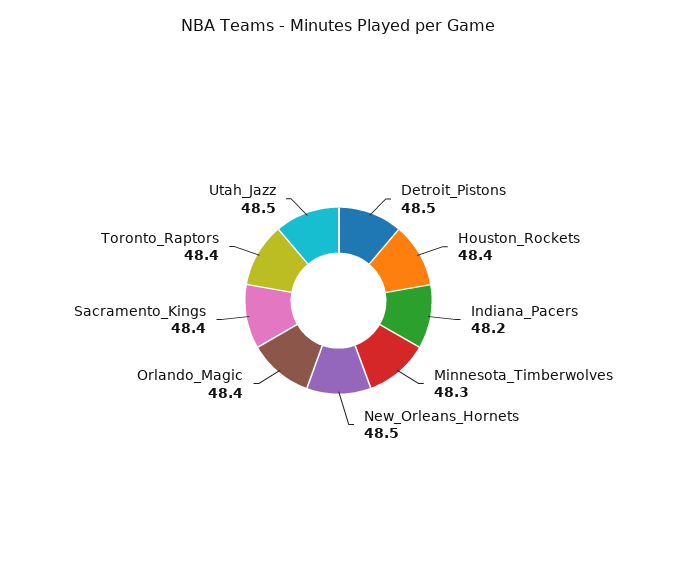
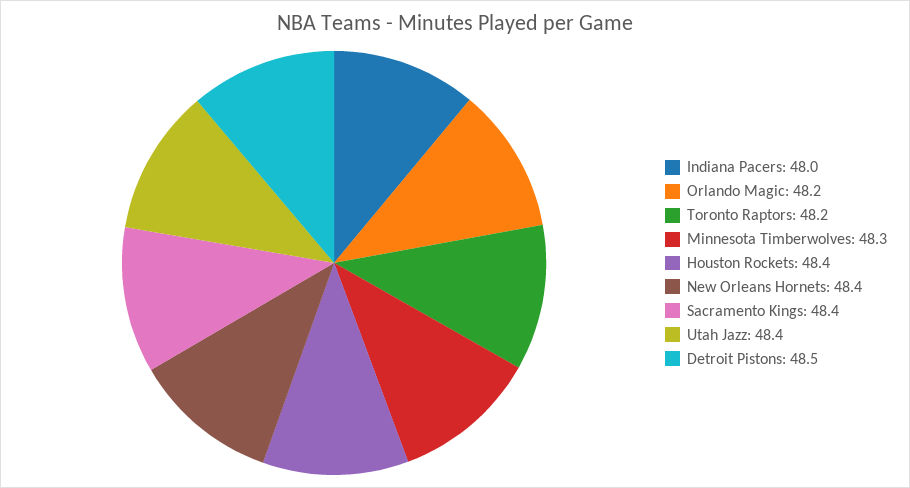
Indiana_Pacers: 48.2 -> 48
New_Orleans_Hornets: 48.5 -> 48.4
Orlando_Magic: 48.4 -> 48.2
Toronto_Raptors: 48.4 -> 48.2
Utah_Jazz: 48.5 -> 48.4

